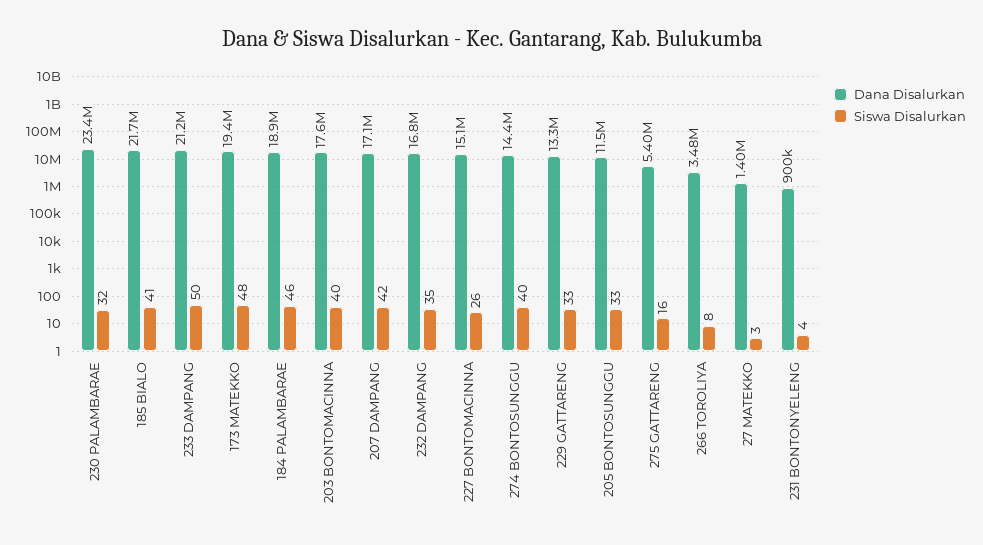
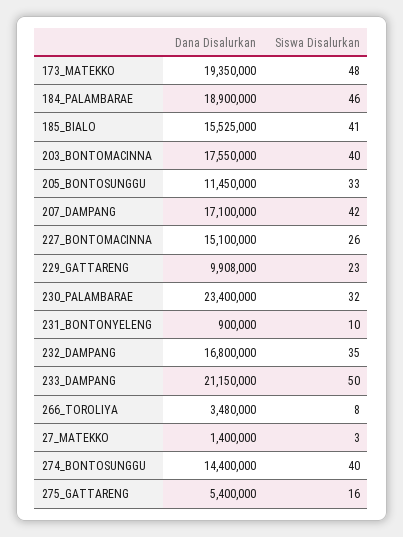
Dana Disalurkan, 185 BIALO: 21700000 -> 15525000
Dana Disalurkan, 229 GATTARENG: 13300000 -> 9908000
Siswa Disalurkan, 229 GATTARENG: 33 -> 23
Siswa Disalurkan, 231 BONTONYELENG: 4 -> 10

